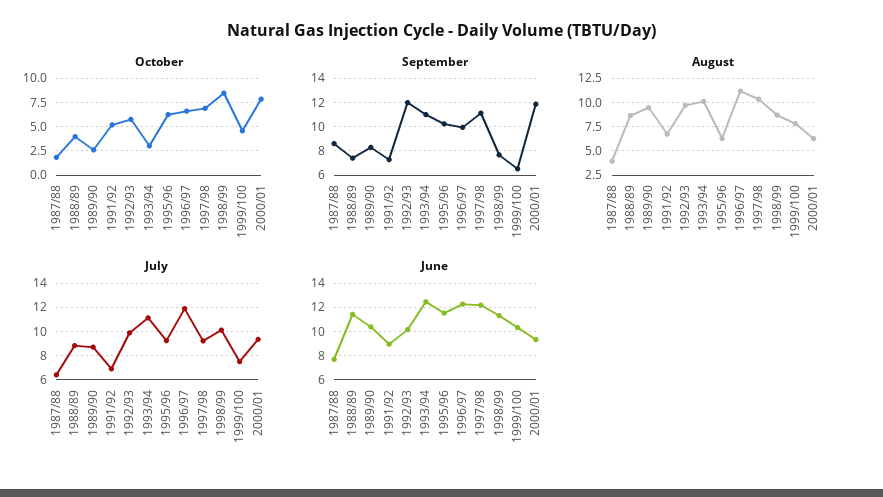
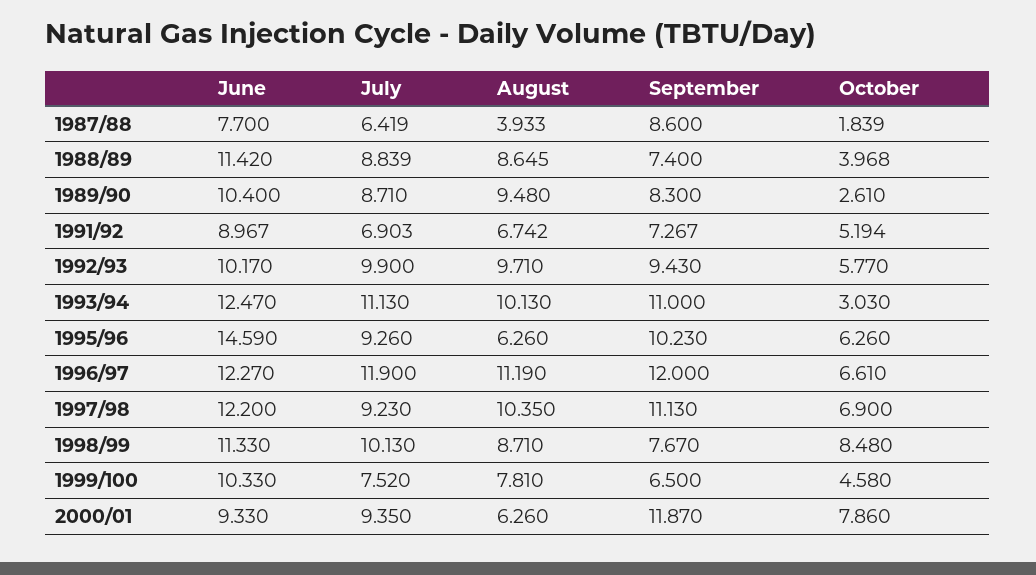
September, 1992/93: 12 -> 9.43
September, 1996/97: 10 -> 12
June, 1995/96: 11.5 -> 14.59

